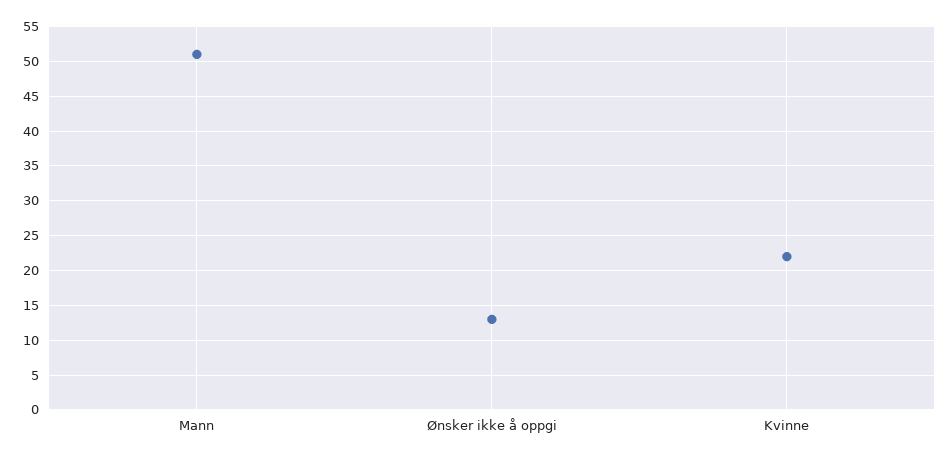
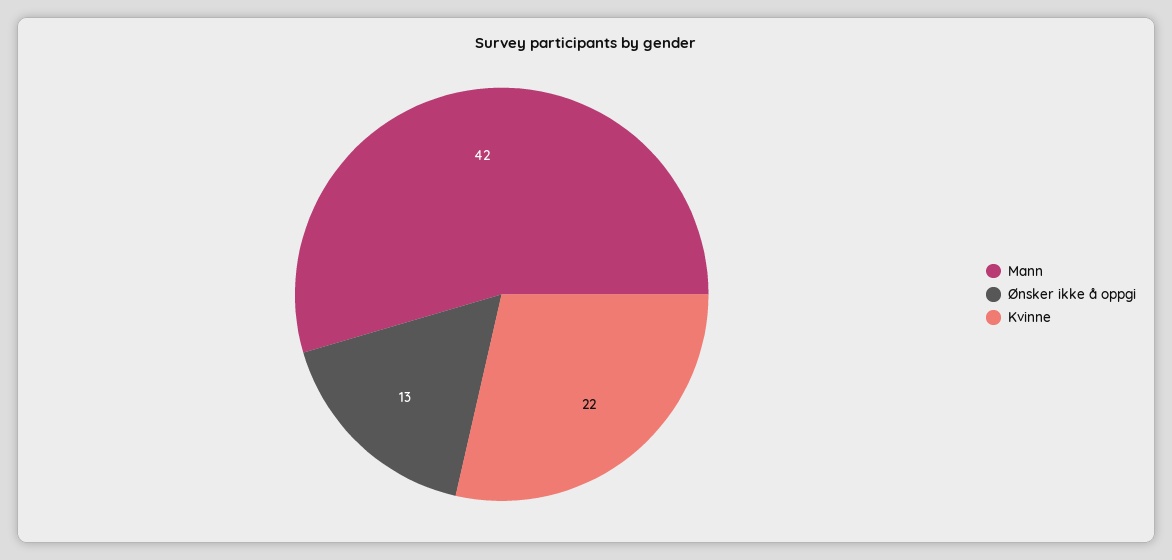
Mann: 51 -> 42

